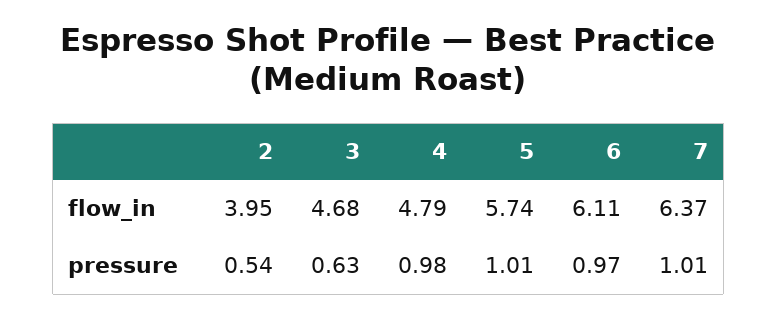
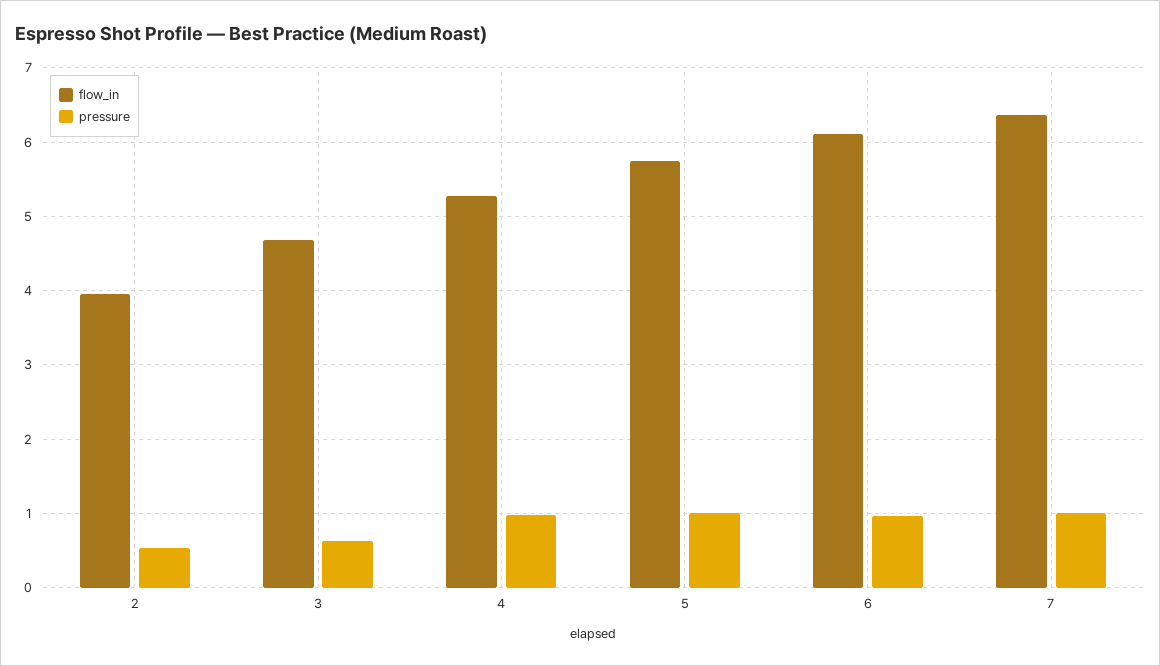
flow_in, 4: 4.79 -> 5.3

